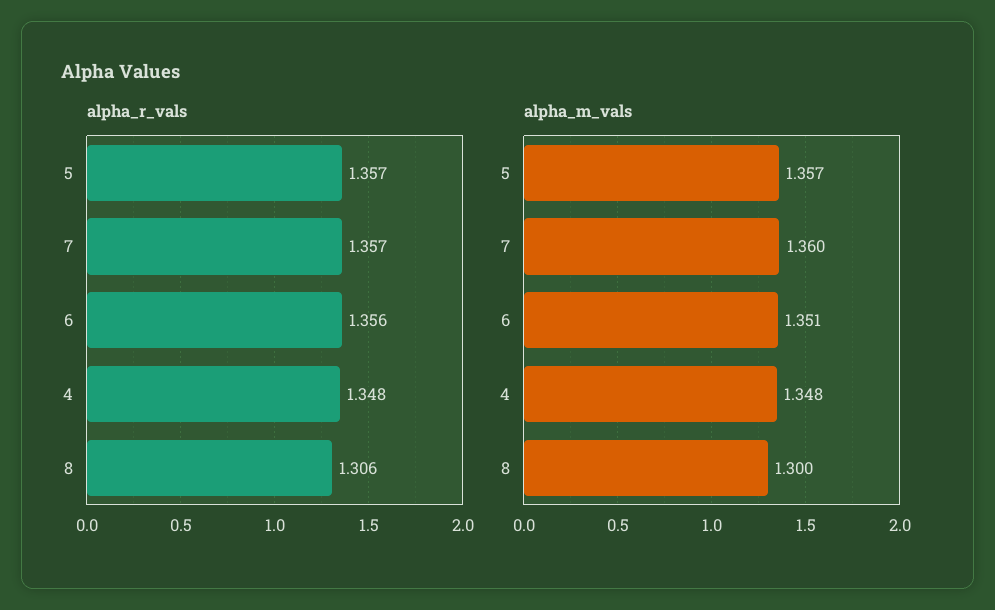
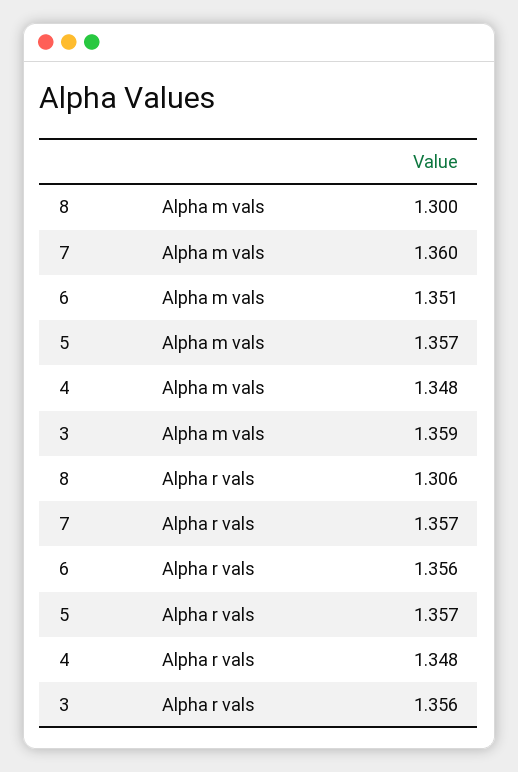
alpha_m_vals, 3: none -> 1.359
alpha_r_vals, 3: none -> 1.356

